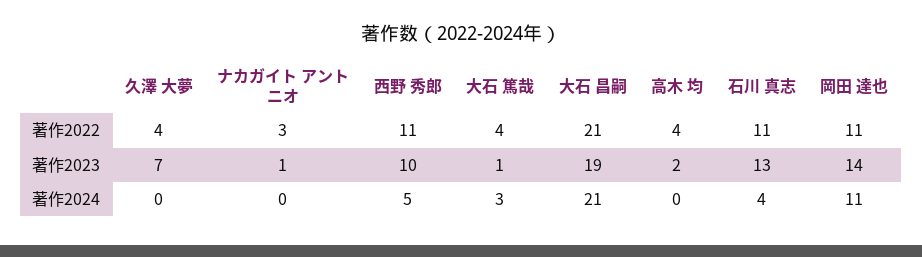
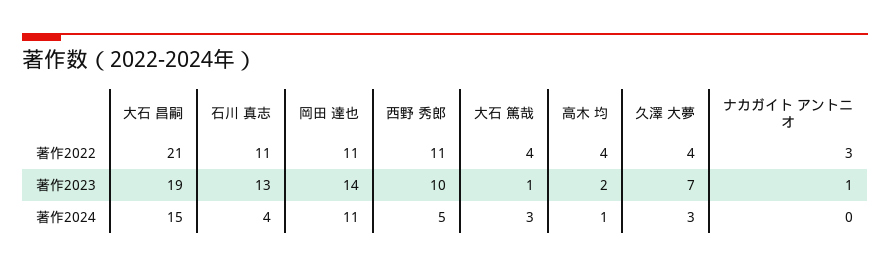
久澤 大夢, 著作2024: 0 -> 3
大石 昌嗣, 著作2024: 21 -> 15
高木 均, 著作2024: 0 -> 1

